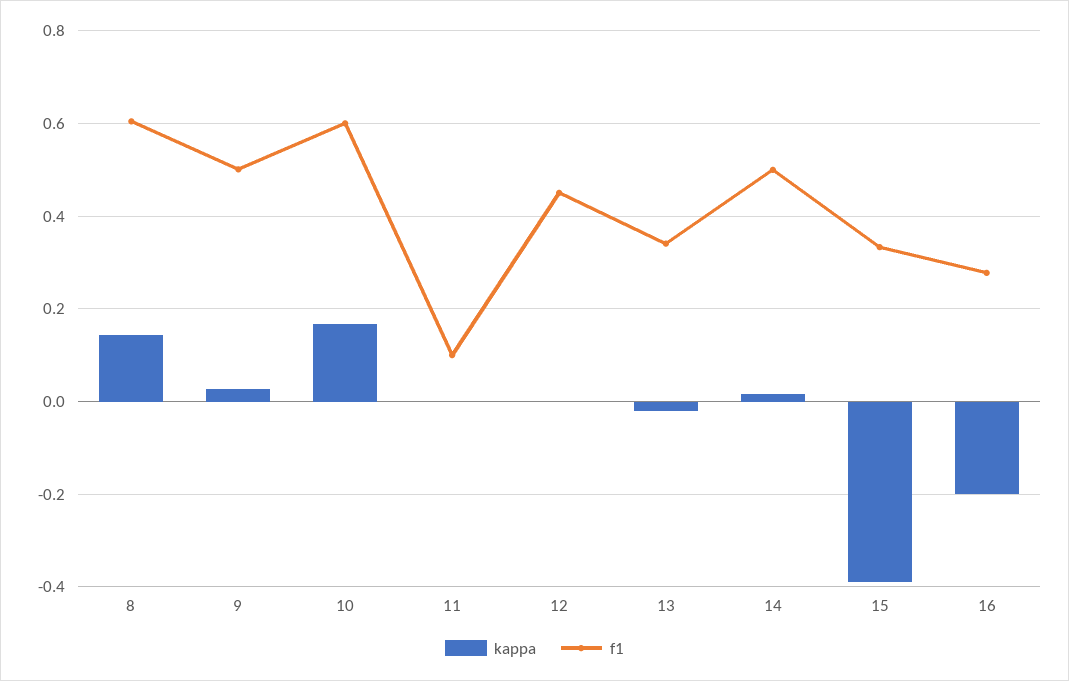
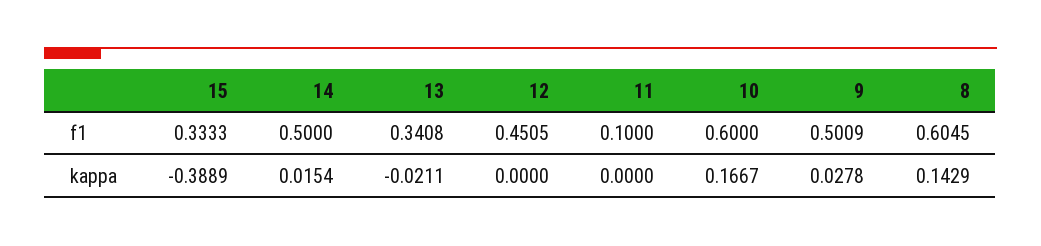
kappa, 16: -0.2 -> none
f1, 16: 0.28 -> none

